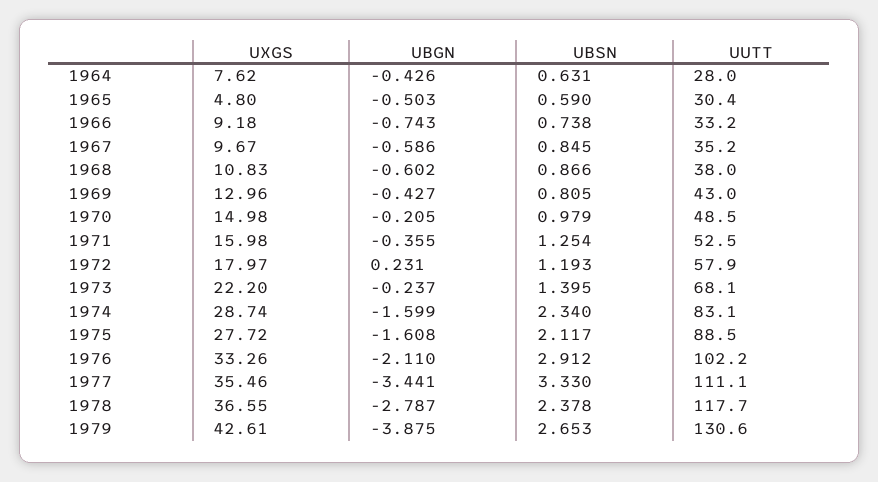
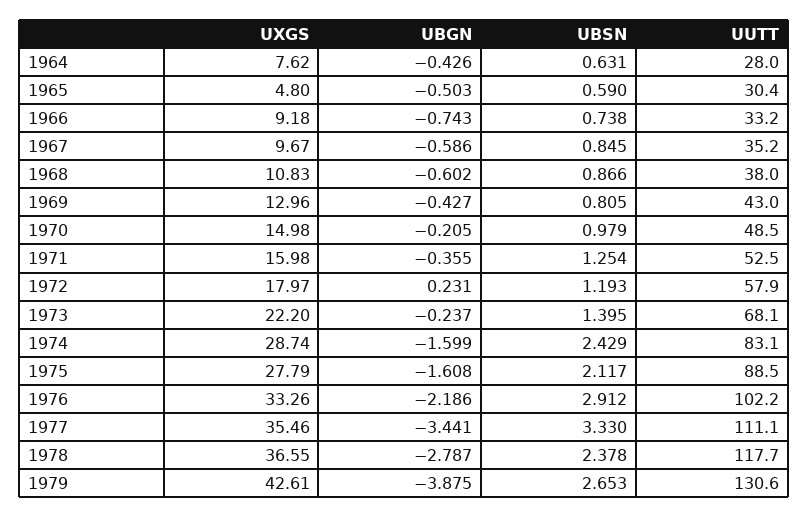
UBSN, 1974: 2.34 -> 2.429
UXGS, 1975: 27.72 -> 27.79
UBGN, 1976: -2.11 -> -2.186

